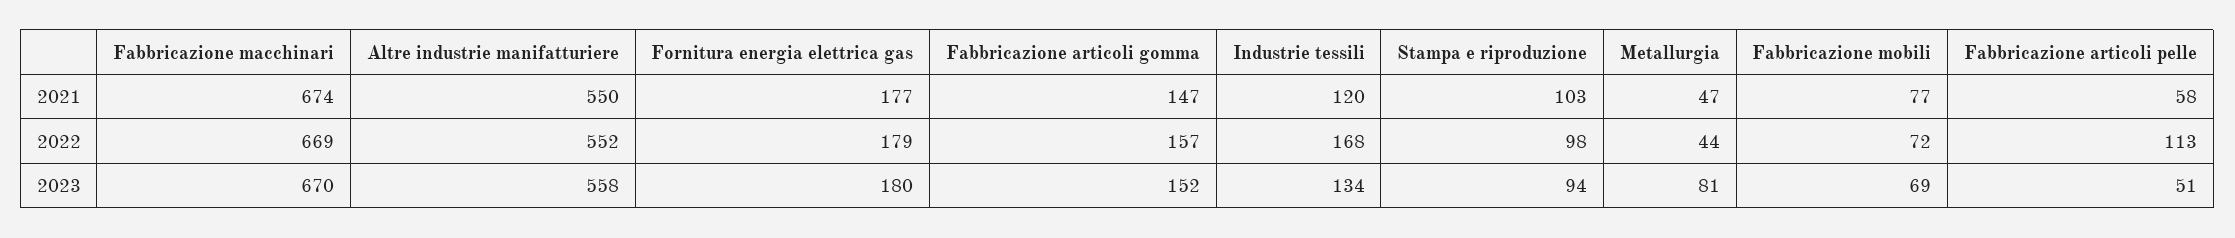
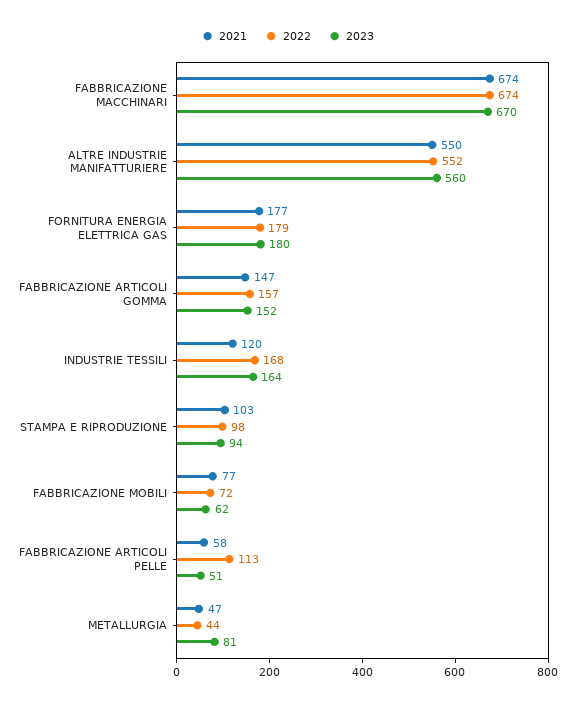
2022, Fabbricazione macchinari: 669 -> 674
2023, Altre industrie manifatturiere: 558 -> 560
2023, Industrie tessili: 134 -> 164
2023, Fabbricazione mobili: 69 -> 62

